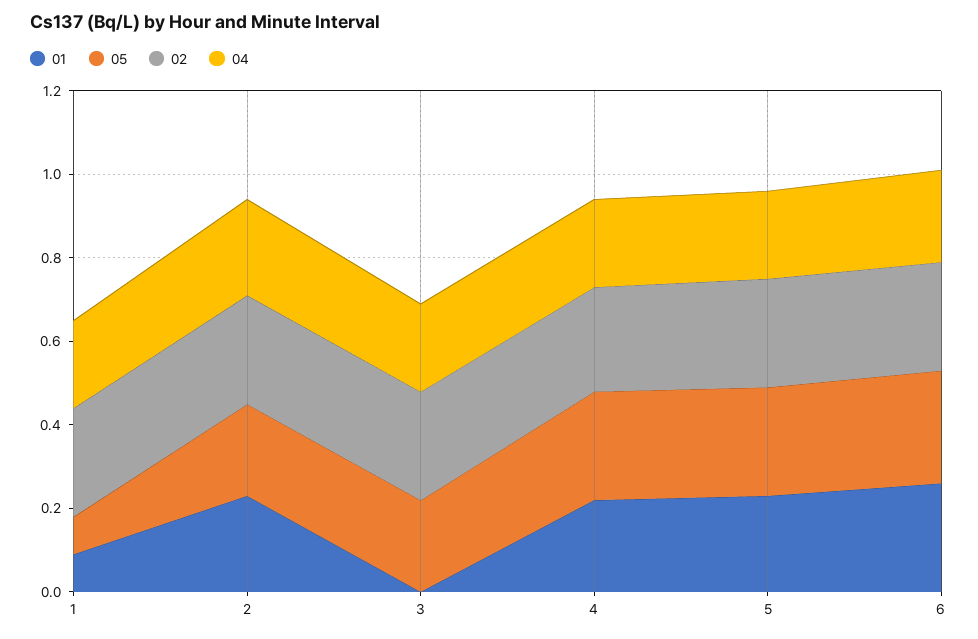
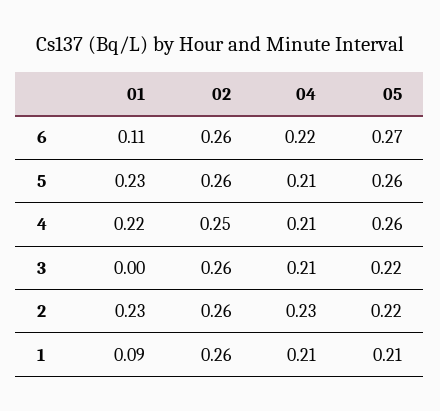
05, 1: 0.1 -> 0.21
01, 6: 0.25 -> 0.11

